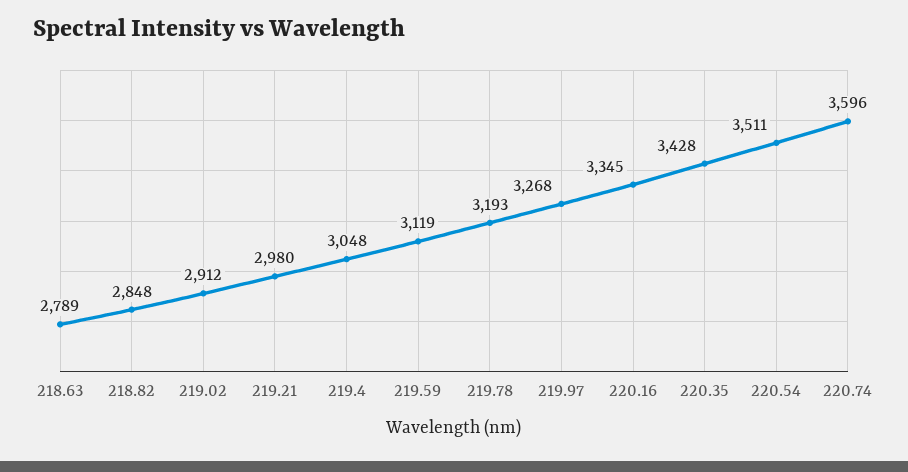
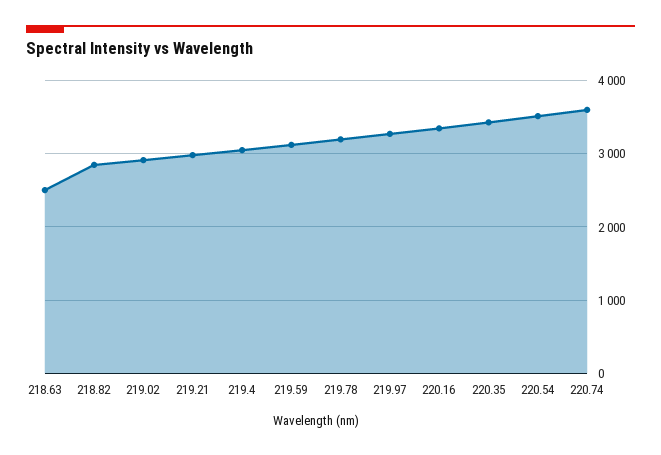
218.63: 2789 -> 2500

